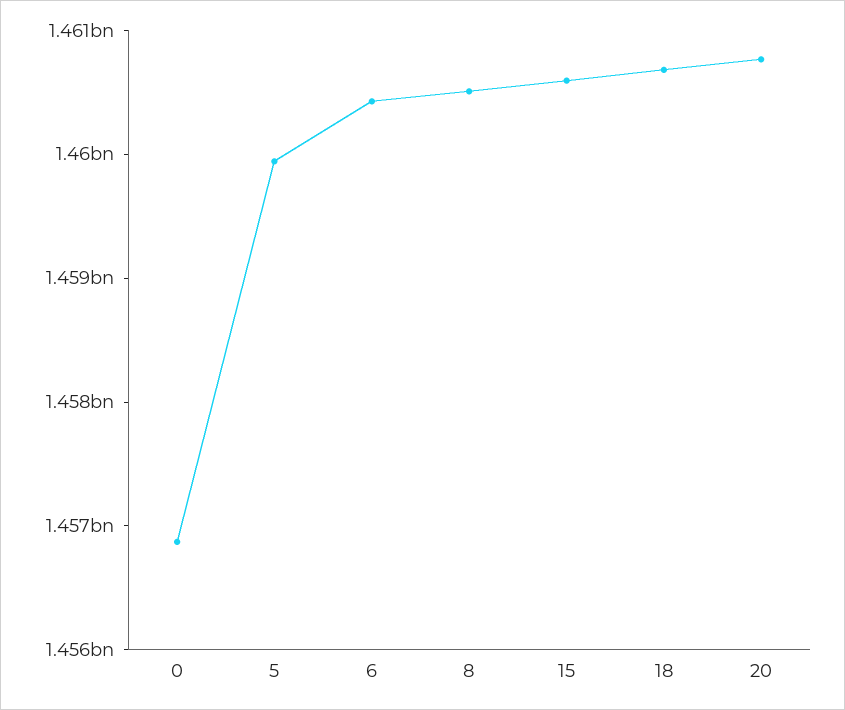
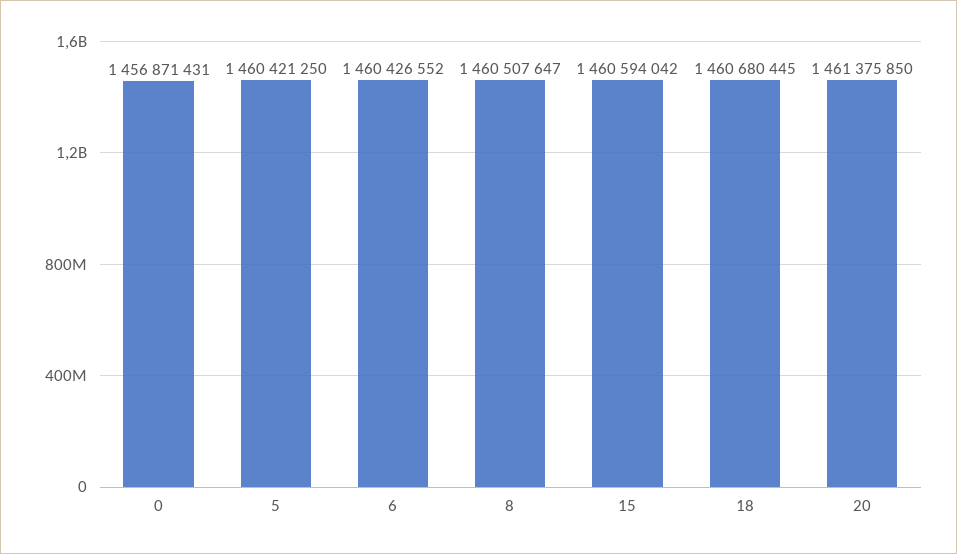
5: 1460000000 -> 1460421250
20: 1460800000 -> 1461375850

